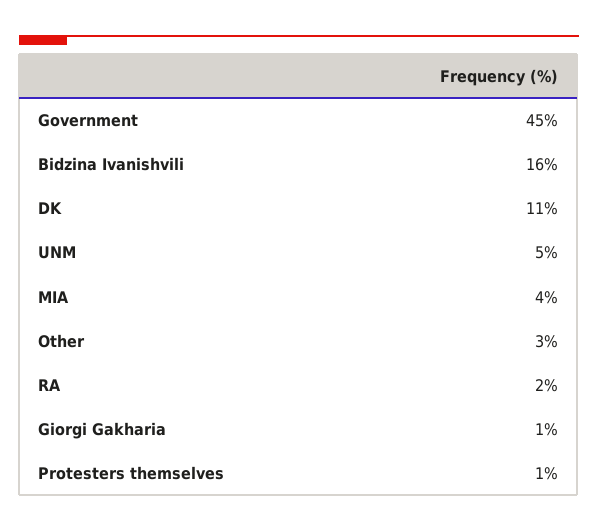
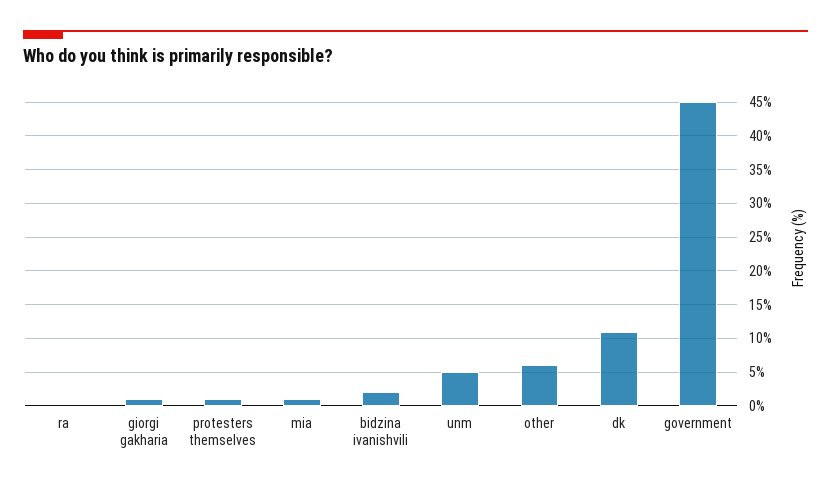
Bidzina Ivanishvili: 16 -> 2
MIA: 4 -> 1
Other: 3 -> 6
RA: 2 -> 0

